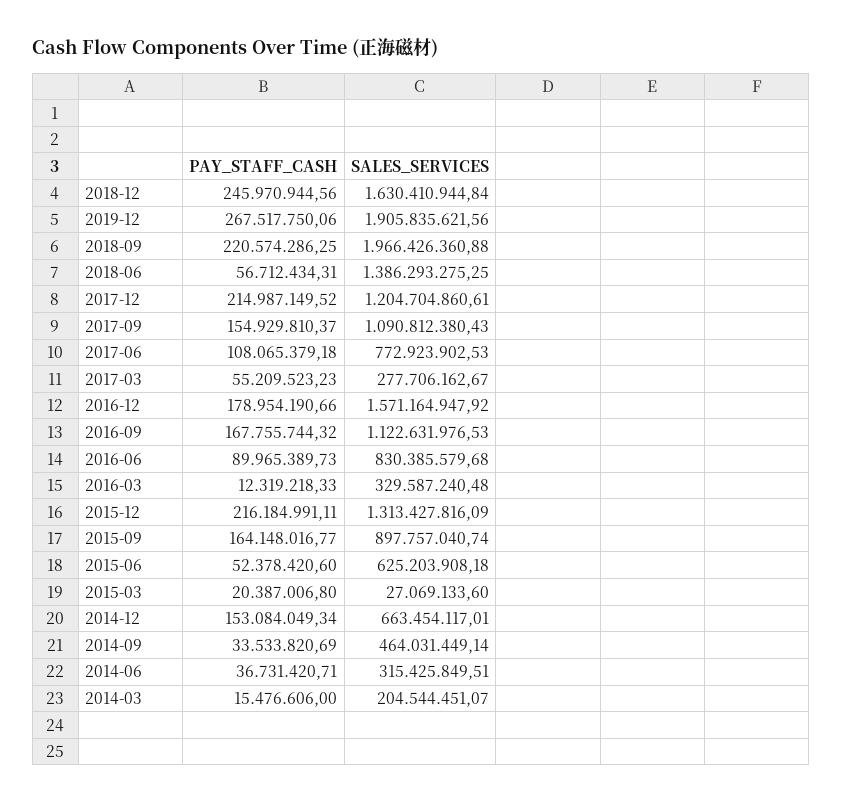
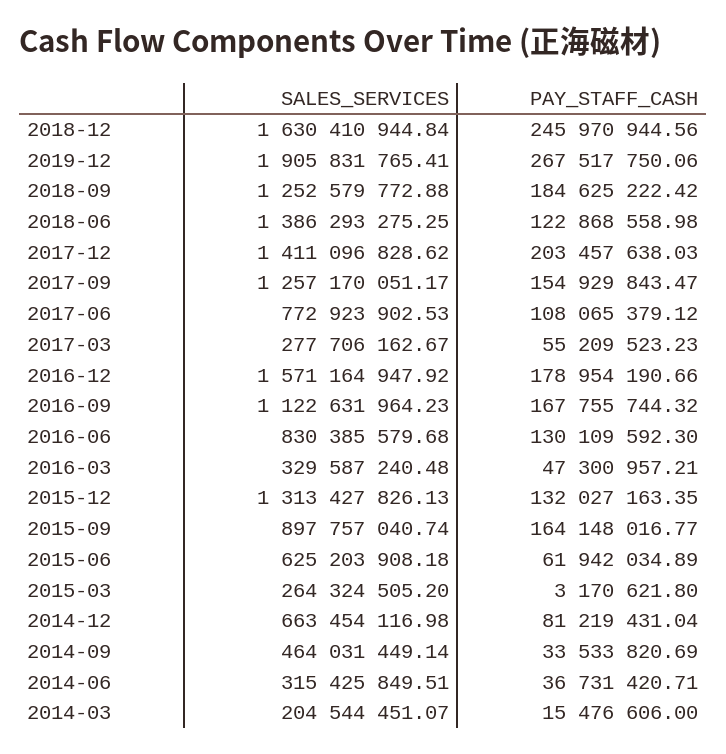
SALES_SERVICES, 2019-12: 1905835621.56 -> 1905831765.41
PAY_STAFF_CASH, 2018-09: 220574286.25 -> 184625222.42
SALES_SERVICES, 2018-09: 1966426360.88 -> 1252579772.88
PAY_STAFF_CASH, 2018-06: 56712434.31 -> 122868558.98
PAY_STAFF_CASH, 2017-12: 214987149.52 -> 203457638.03
SALES_SERVICES, 2017-12: 1204704860.61 -> 1411096828.62
PAY_STAFF_CASH, 2017-09: 154929810.37 -> 154929843.47
SALES_SERVICES, 2017-09: 1090812380.43 -> 1257170051.17
PAY_STAFF_CASH, 2017-06: 108065379.18 -> 108065379.12
SALES_SERVICES, 2016-09: 1122631976.53 -> 1122631964.23
PAY_STAFF_CASH, 2016-06: 89965389.73 -> 130109592.3
PAY_STAFF_CASH, 2016-03: 12319218.33 -> 47300957.21
PAY_STAFF_CASH, 2015-12: 216184991.11 -> 132027163.35
SALES_SERVICES, 2015-12: 1313427816.09 -> 1313427826.13
PAY_STAFF_CASH, 2015-06: 52378420.6 -> 61942034.89
PAY_STAFF_CASH, 2015-03: 20387006.8 -> 3170621.8
SALES_SERVICES, 2015-03: 27069133.6 -> 264324505.2
PAY_STAFF_CASH, 2014-12: 153084049.34 -> 81219431.04
SALES_SERVICES, 2014-12: 663454117.01 -> 663454116.98

